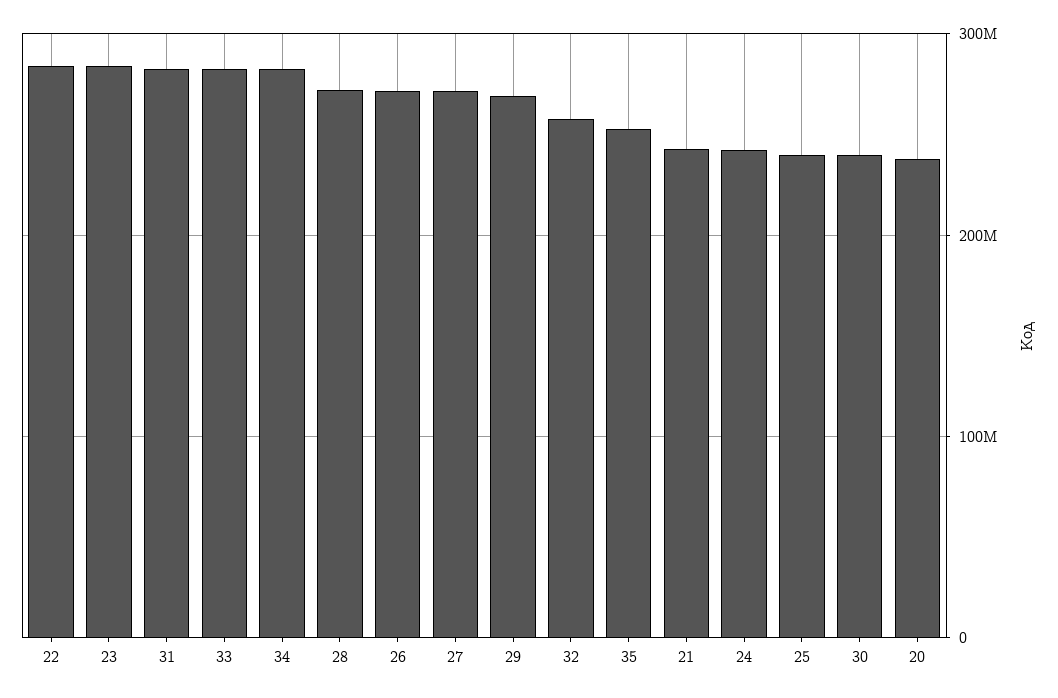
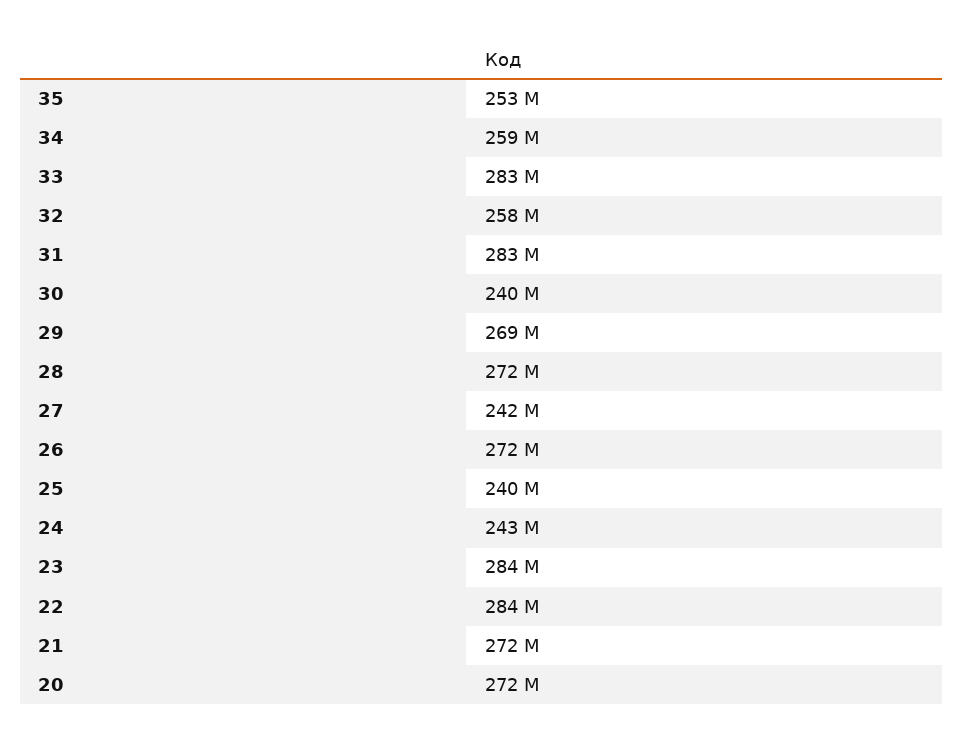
34: 280000000 -> 259000000
27: 270000000 -> 242000000
21: 240000000 -> 272000000
20: 240000000 -> 272000000

